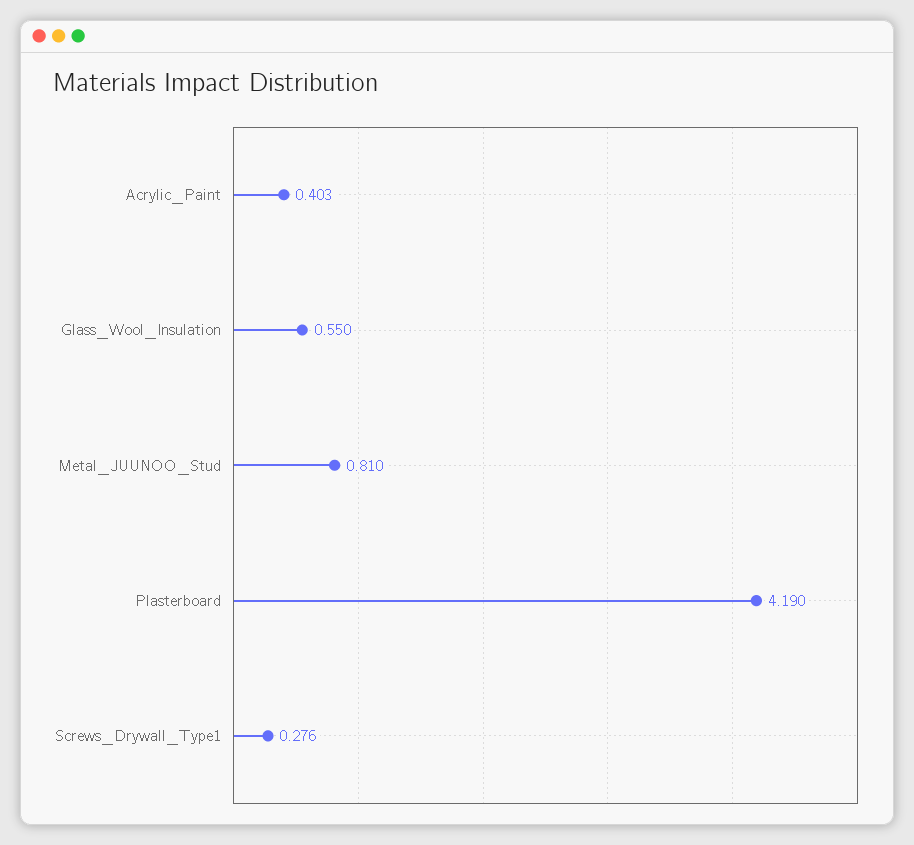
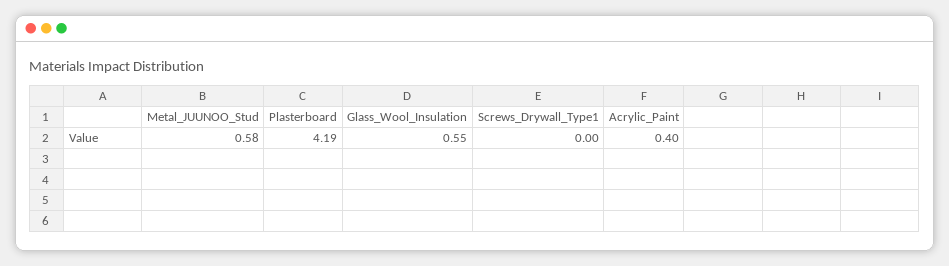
Metal_JUUNOO_Stud: 0.81 -> 0.58
Screws_Drywall_Type1: 0.276 -> 0

